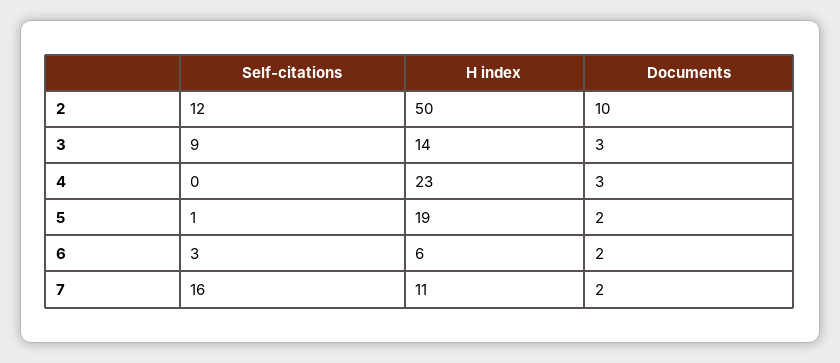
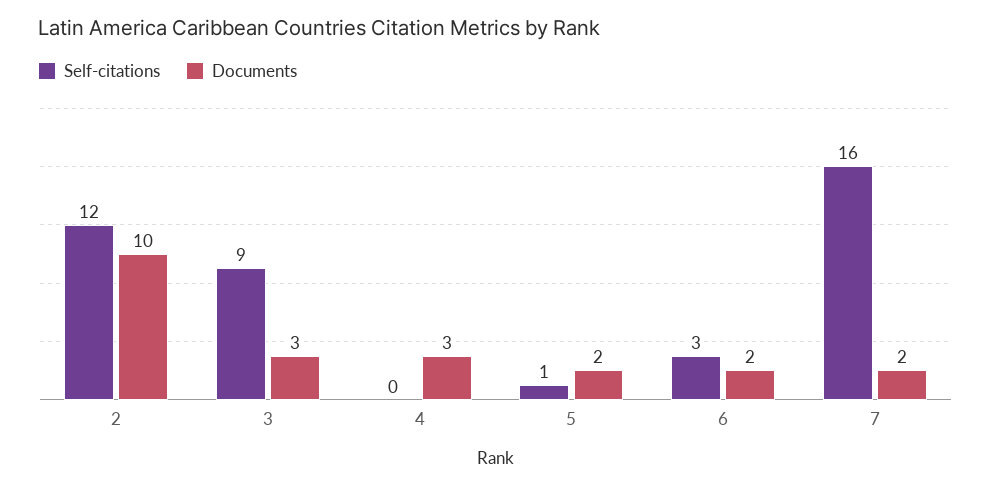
H index, 2: 50 -> none
H index, 3: 14 -> none
H index, 4: 23 -> none
H index, 5: 19 -> none
H index, 6: 6 -> none
H index, 7: 11 -> none

